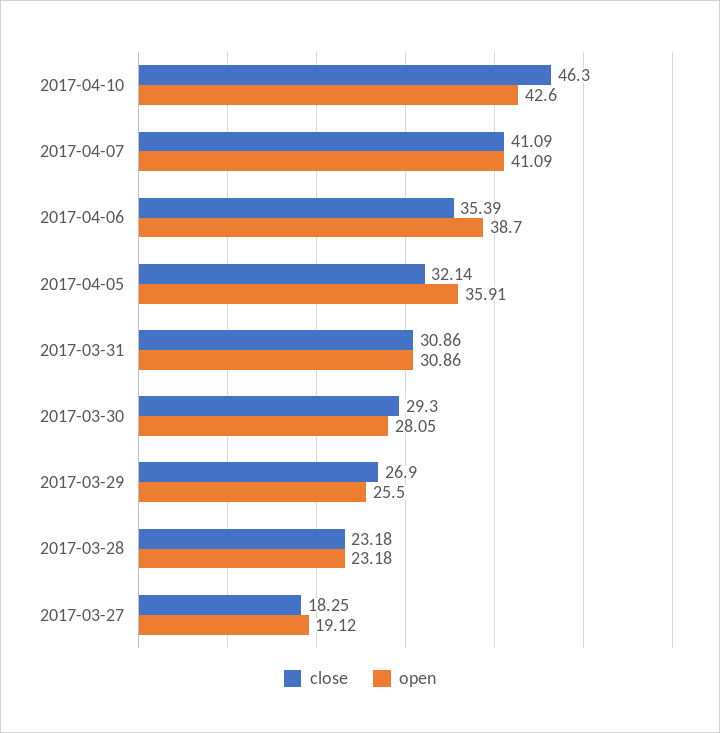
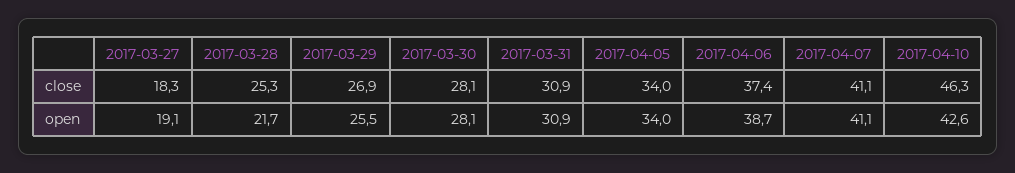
close, 2017-04-06: 35.39 -> 37.4
close, 2017-04-05: 32.14 -> 34
open, 2017-04-05: 35.91 -> 34
close, 2017-03-30: 29.3 -> 28.1
close, 2017-03-28: 23.18 -> 25.3
open, 2017-03-28: 23.18 -> 21.7

